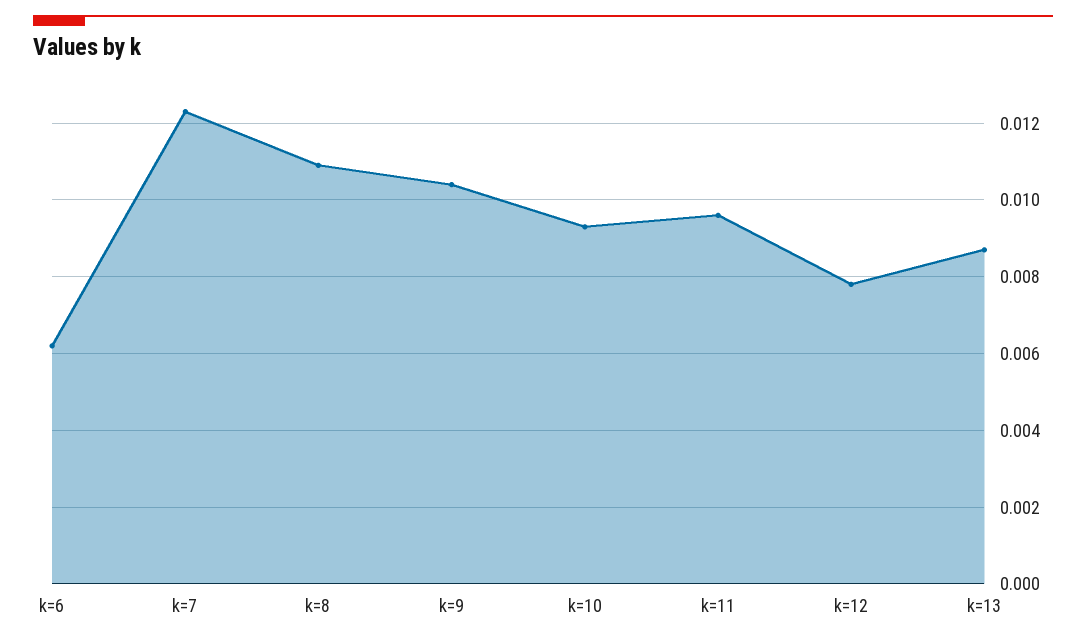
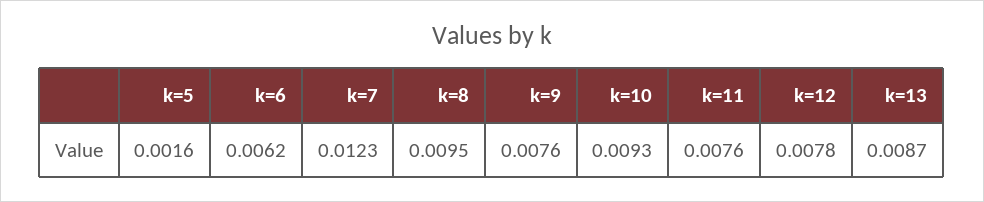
k=8: 0.011 -> 0.0095
k=9: 0.0105 -> 0.0076
k=11: 0.0095 -> 0.0076
k=5: none -> 0.0016

